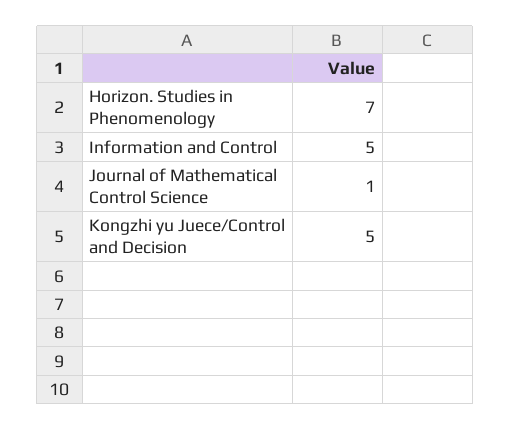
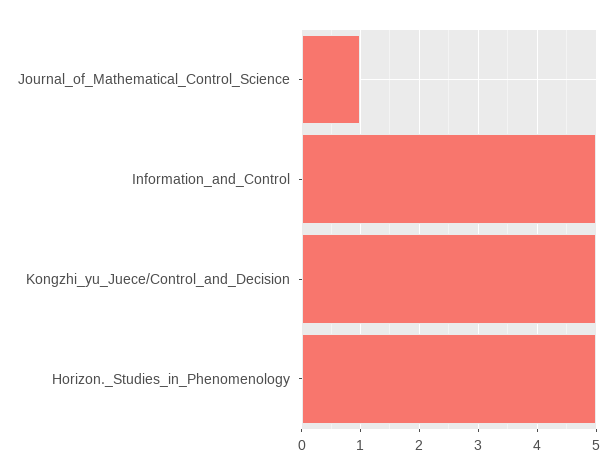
Horizon. Studies in Phenomenology: 7 -> 5

